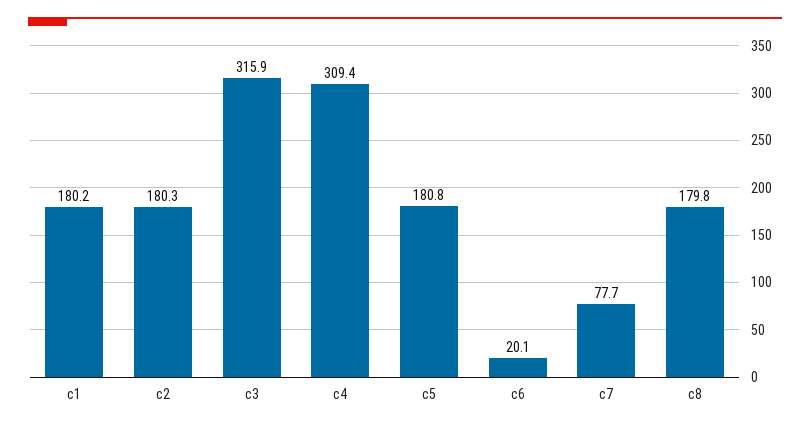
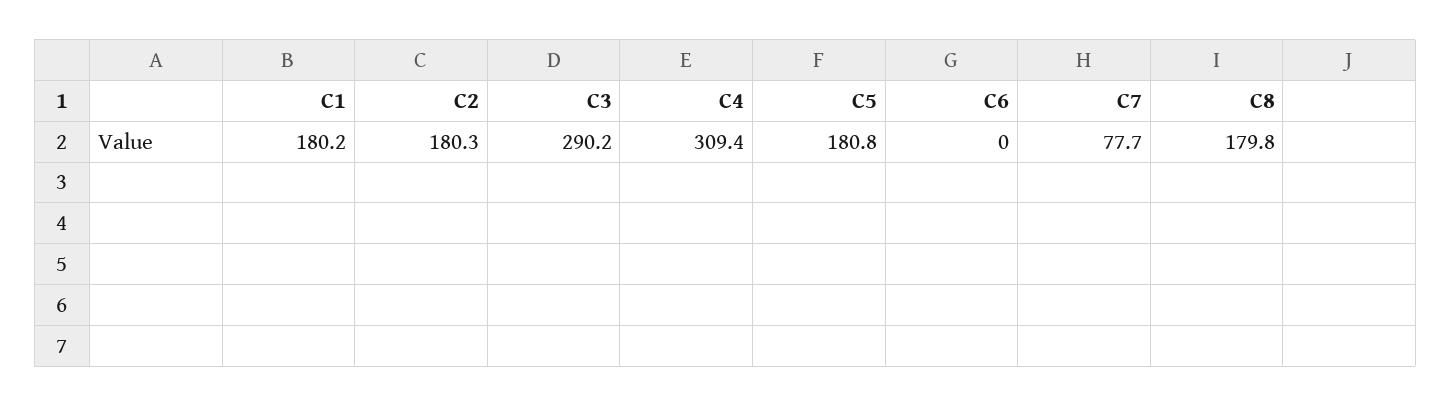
c3: 315.9 -> 290.2
c6: 20.1 -> 0

